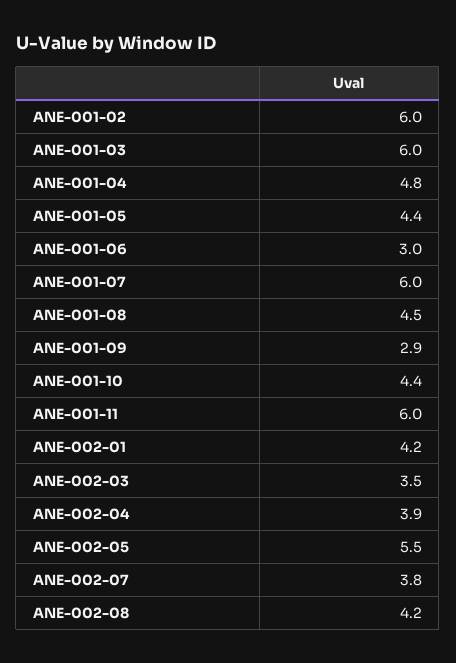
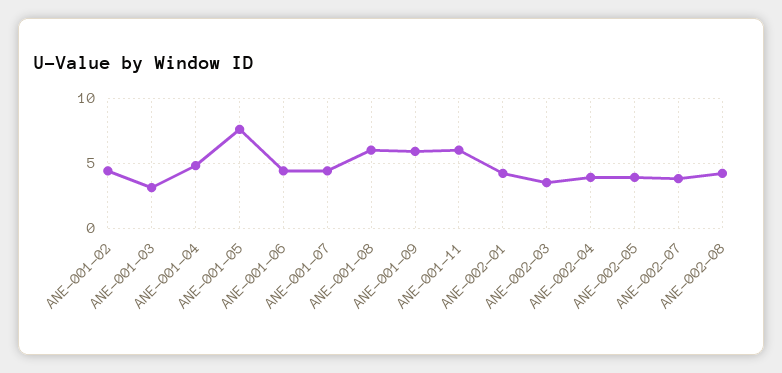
ANE-001-02: 6 -> 4.5
ANE-001-03: 6 -> 3
ANE-001-05: 4.4 -> 7.5
ANE-001-06: 3 -> 4.5
ANE-001-07: 6 -> 4.5
ANE-001-08: 4.5 -> 6
ANE-001-09: 2.9 -> 6
ANE-001-10: 4.4 -> none
ANE-002-05: 5.5 -> 4

